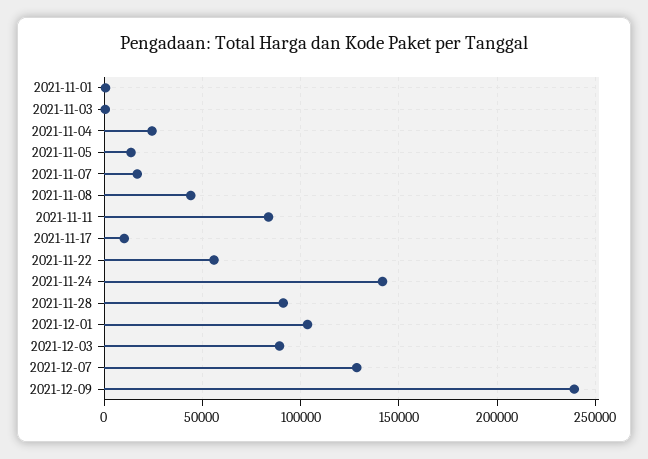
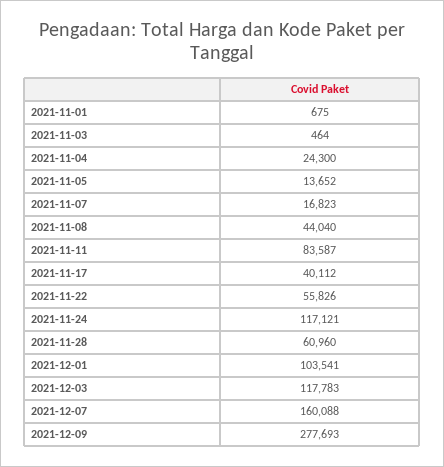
2021-11-17: 10000 -> 40112
2021-11-24: 140000 -> 117121
2021-11-28: 90000 -> 60960
2021-12-03: 90000 -> 117783
2021-12-07: 130000 -> 160088
2021-12-09: 240000 -> 277693

